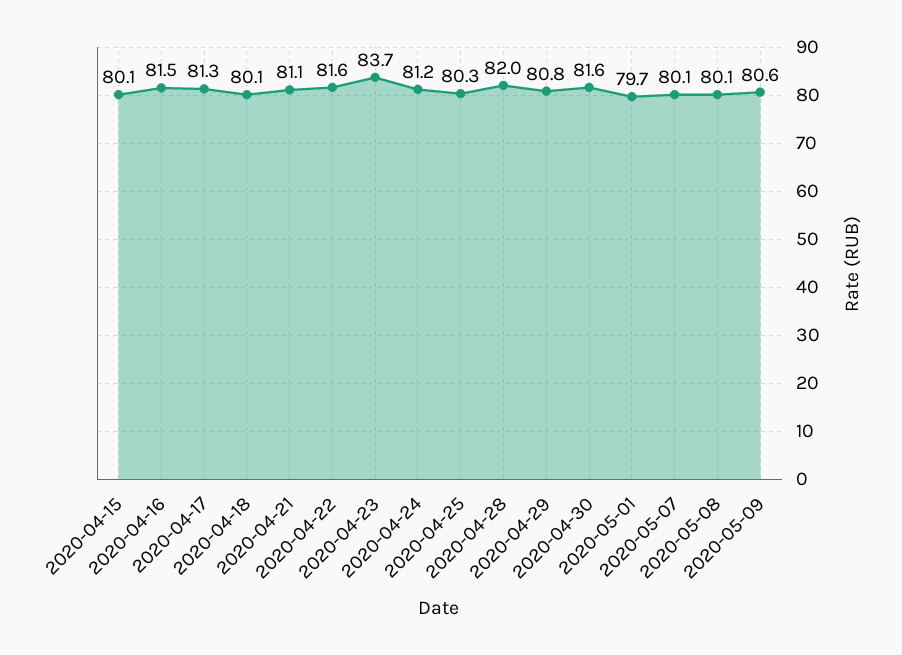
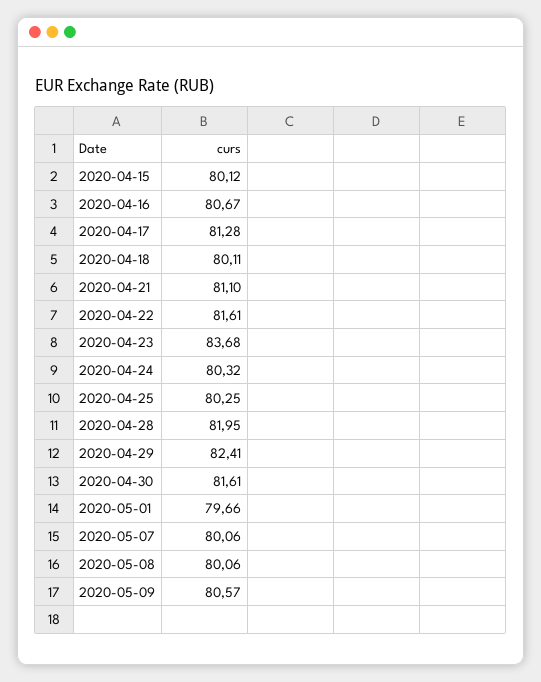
2020-04-16: 81.5 -> 80.67
2020-04-24: 81.2 -> 80.32
2020-04-29: 80.8 -> 82.41

